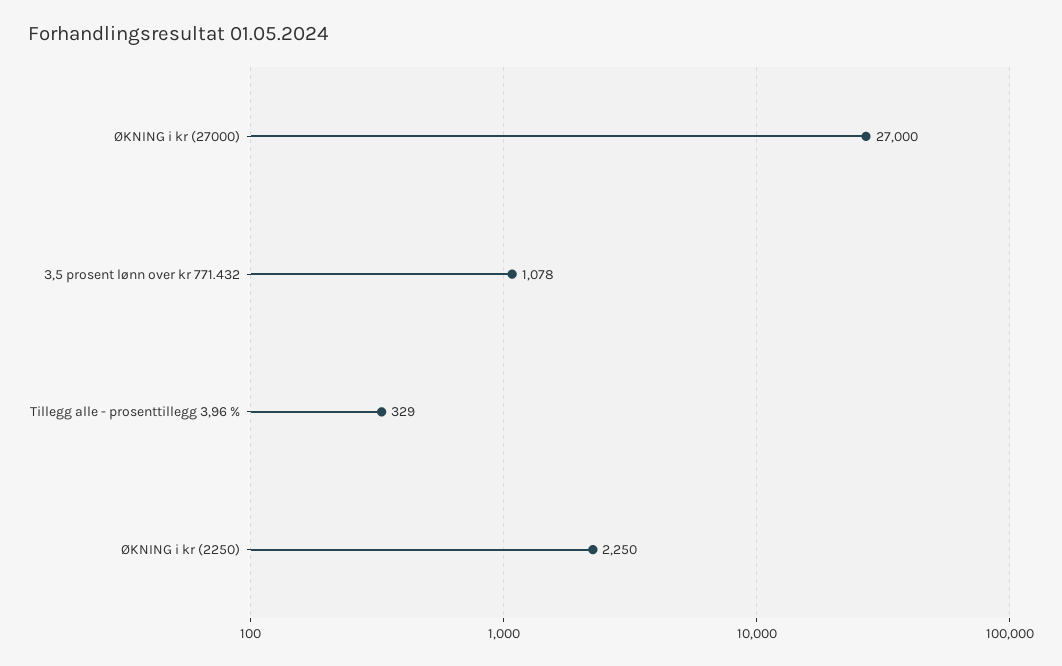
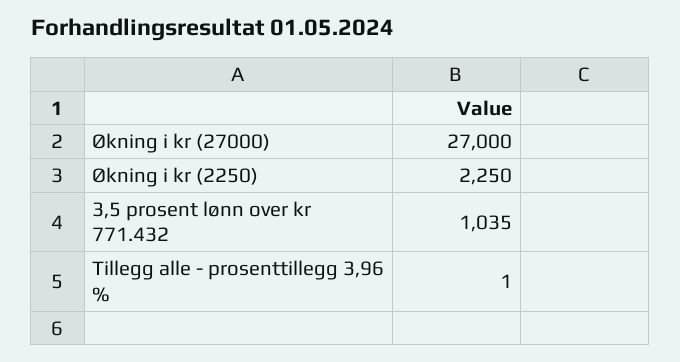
3,5 prosent lønn over kr 771.432: 1078 -> 1035
Tillegg alle - prosenttillegg 3,96 %: 329 -> 1

